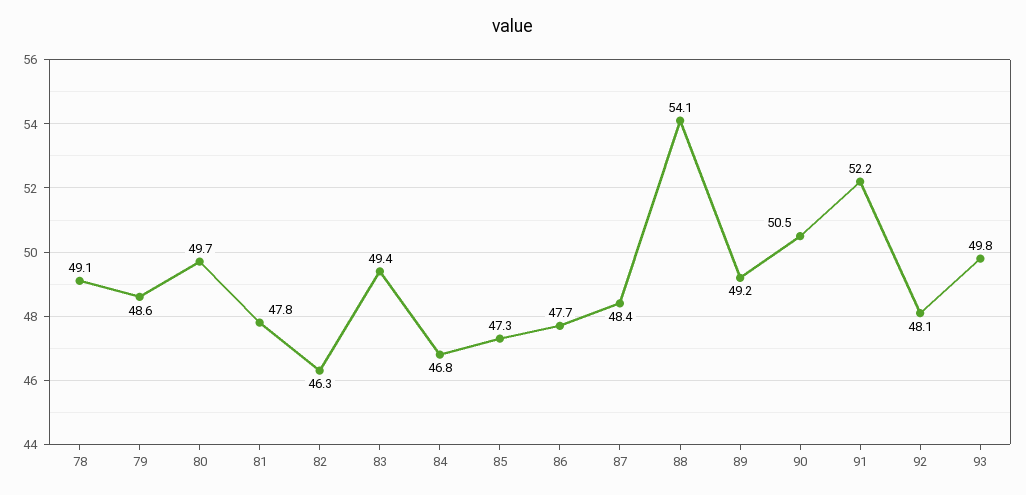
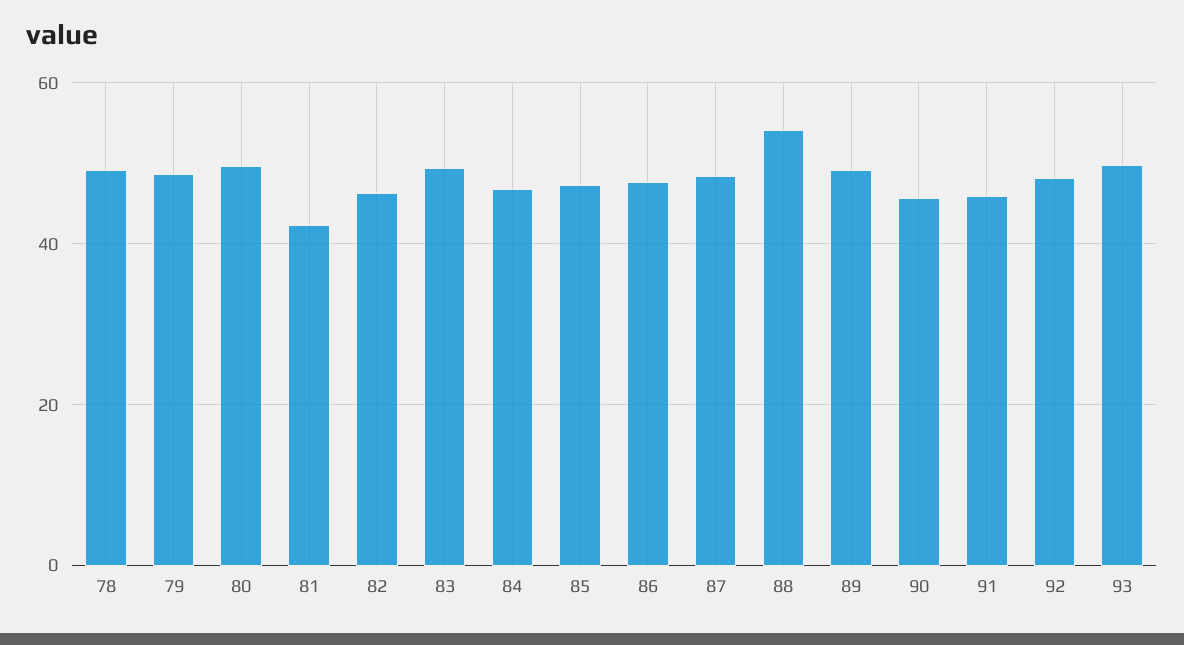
81: 47.8 -> 42
90: 50.5 -> 46
91: 52.2 -> 46

